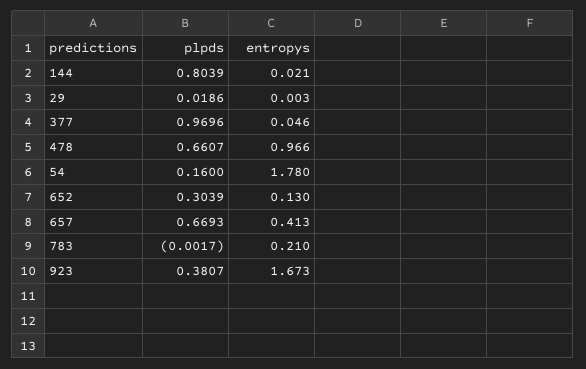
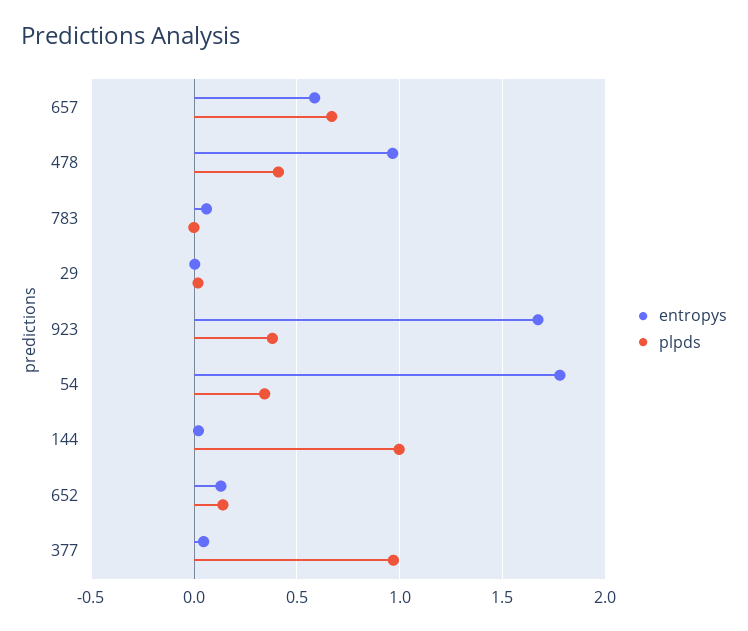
plpds, 144: 0.8039 -> 1
plpds, 478: 0.6607 -> 0.4
plpds, 54: 0.16 -> 0.35
plpds, 652: 0.3039 -> 0.15
entropys, 657: 0.413 -> 0.6
entropys, 783: 0.21 -> 0.05

